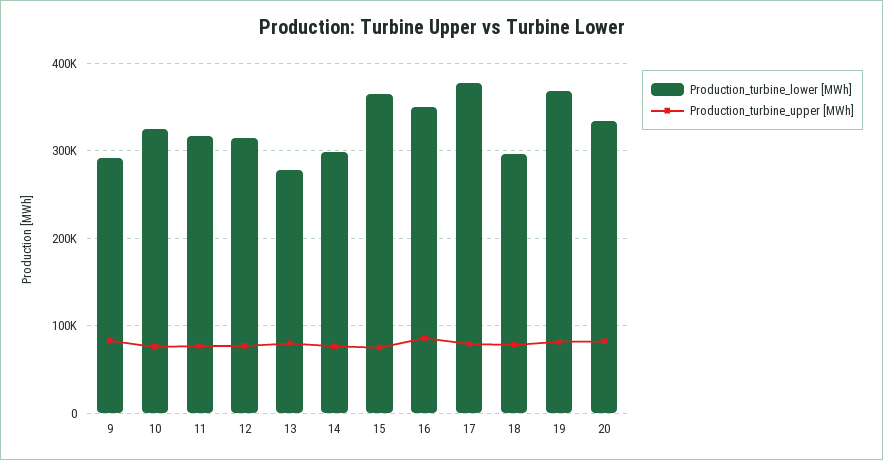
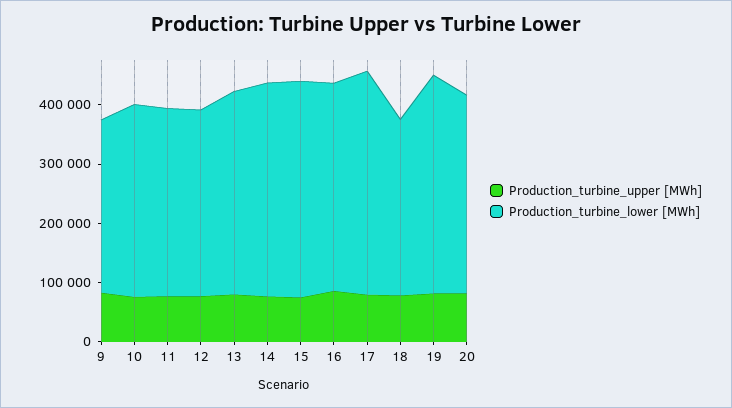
Production_turbine_lower [MWh], 13: 280000 -> 340000
Production_turbine_lower [MWh], 14: 300000 -> 360000

